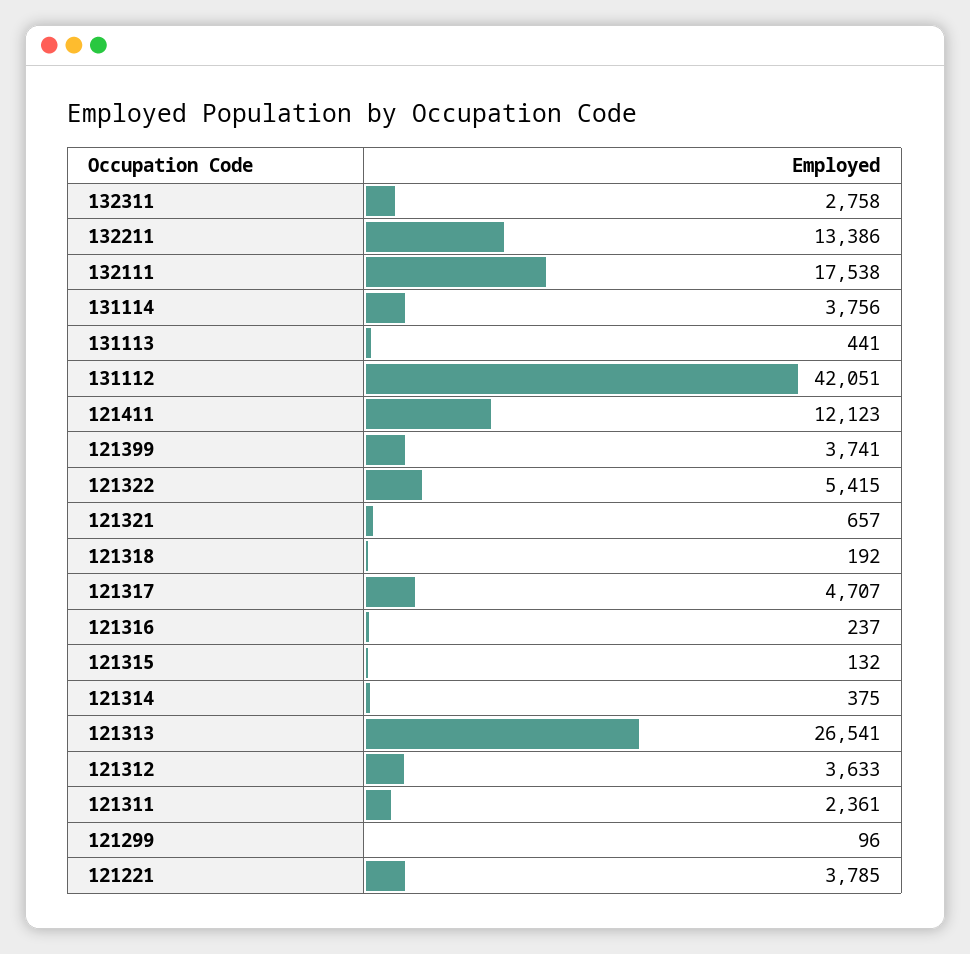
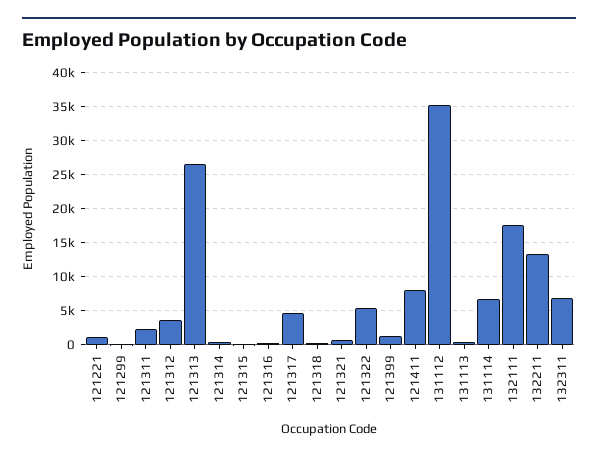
132311: 2758 -> 7000
131114: 3756 -> 7000
131112: 42051 -> 35000
121411: 12123 -> 8000
121399: 3741 -> 1000
121221: 3785 -> 1000

